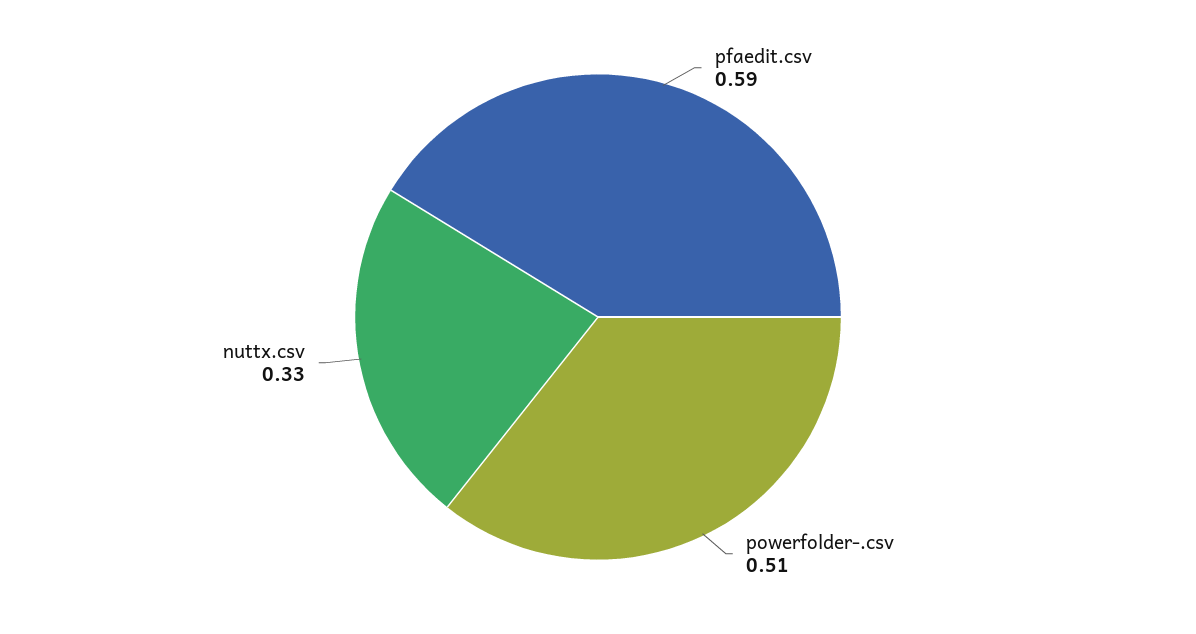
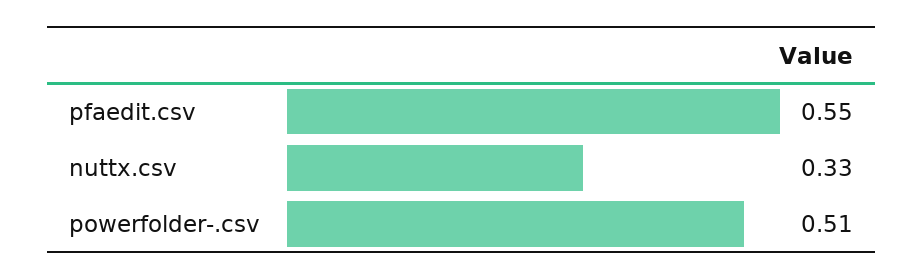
pfaedit.csv: 0.59 -> 0.55

